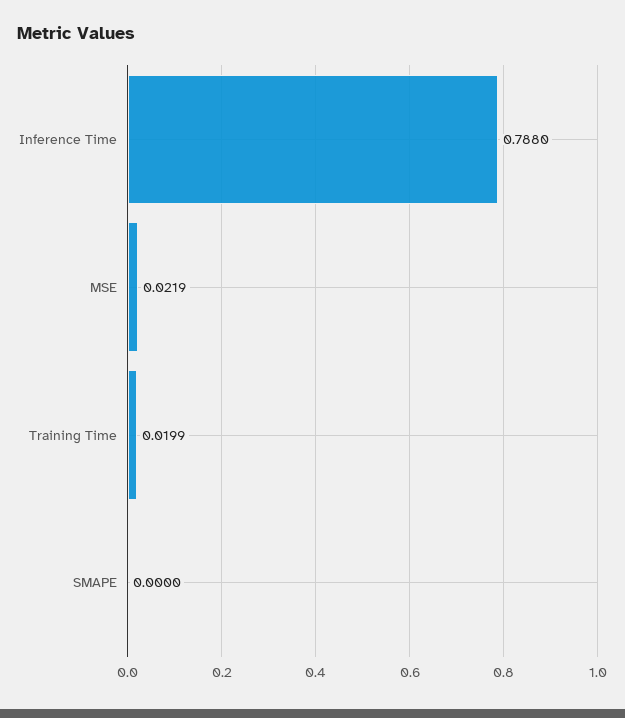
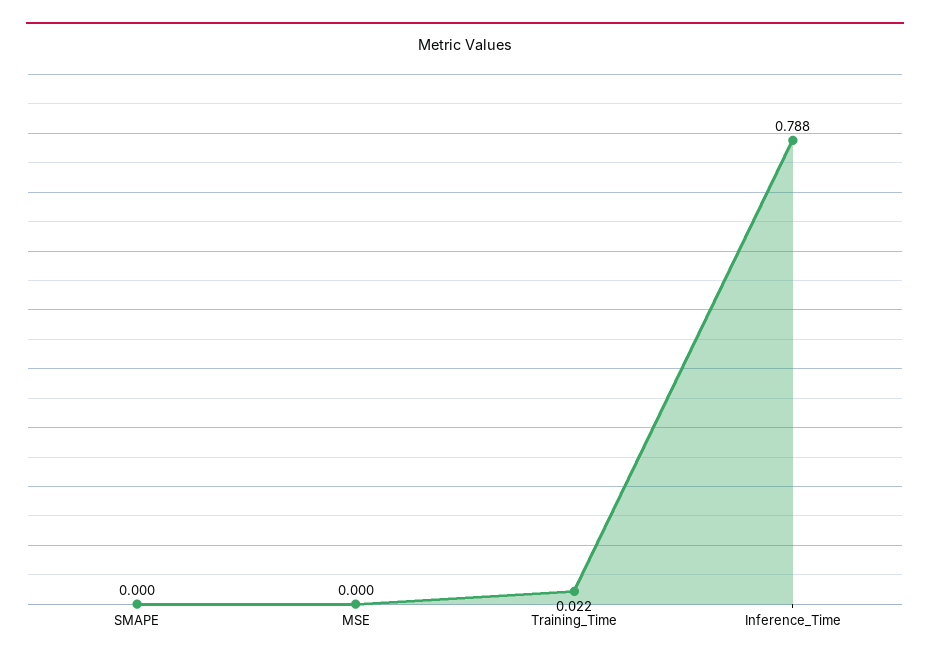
MSE: 0.0219 -> 0
Training Time: 0.0199 -> 0.022

